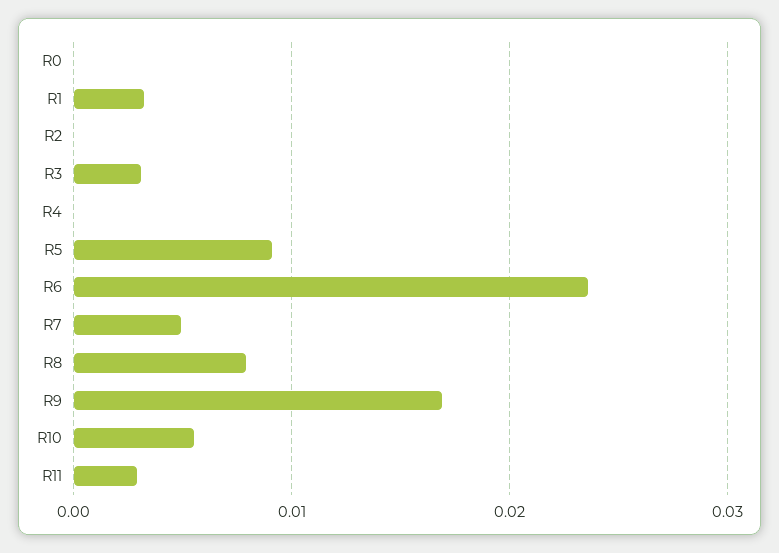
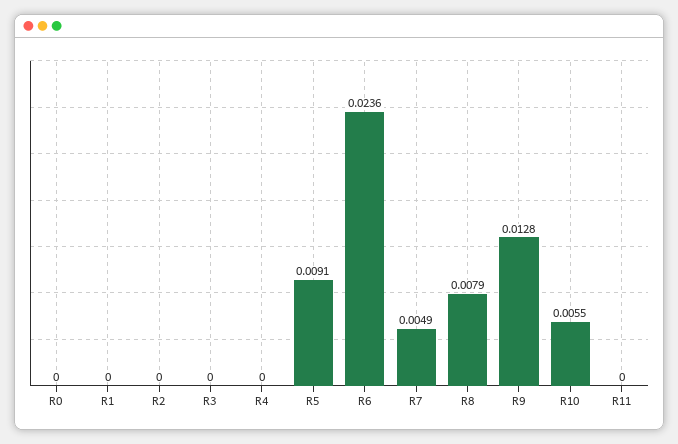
R1: 0.003 -> 0
R3: 0.003 -> 0
R9: 0.017 -> 0.0128
R11: 0.003 -> 0

